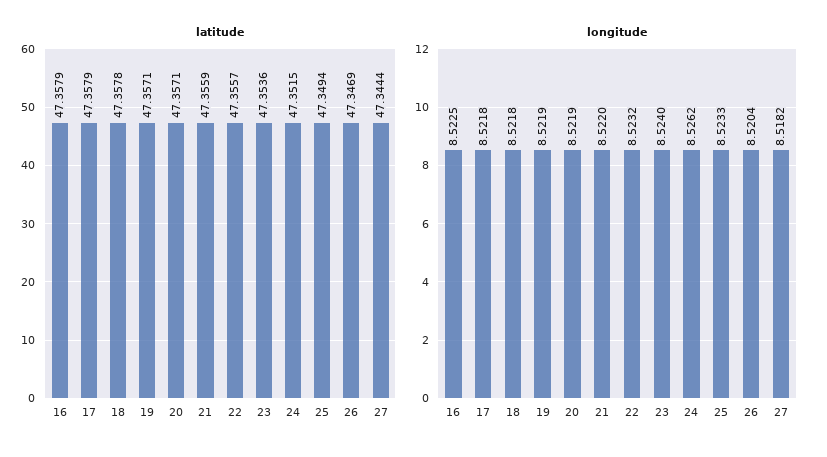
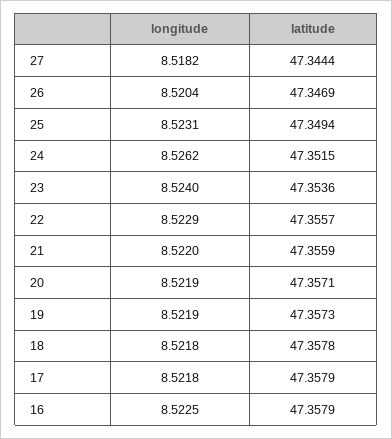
latitude, 19: 47.3571 -> 47.3573
longitude, 22: 8.5232 -> 8.5229
longitude, 25: 8.5233 -> 8.5231

